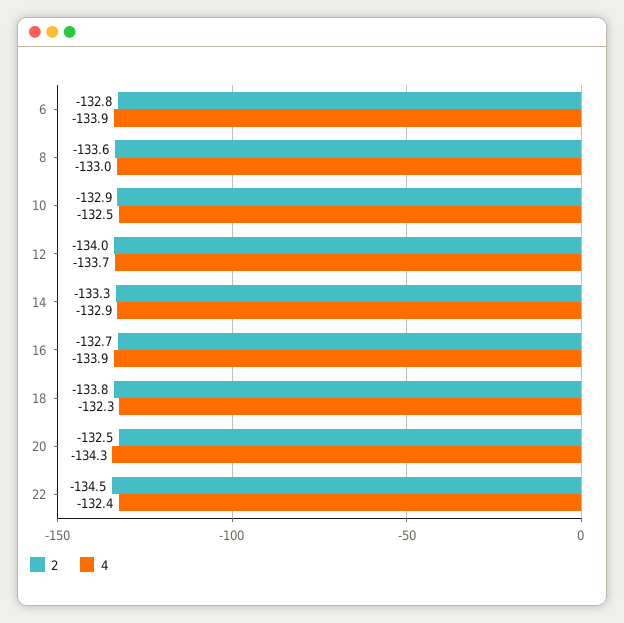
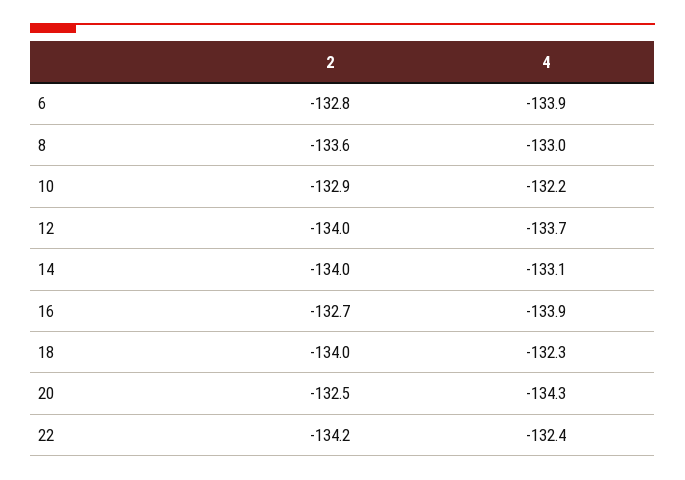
4, 10: -132.5 -> -132.2
2, 14: -133.3 -> -134
4, 14: -132.9 -> -133.1
2, 18: -133.8 -> -134
2, 22: -134.5 -> -134.2

